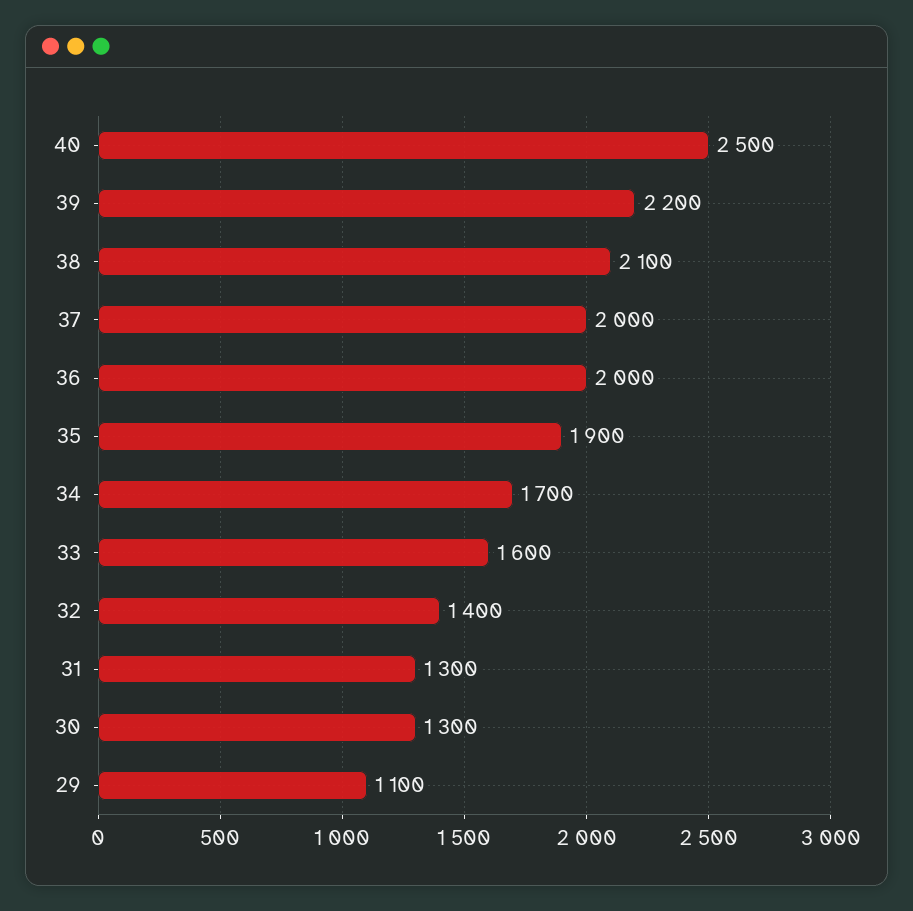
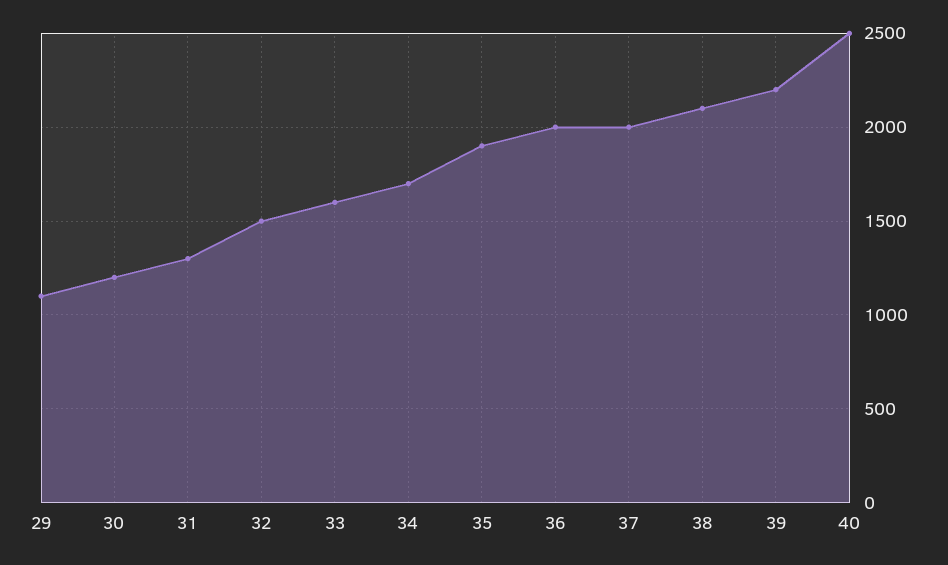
32: 1400 -> 1500
30: 1300 -> 1200

